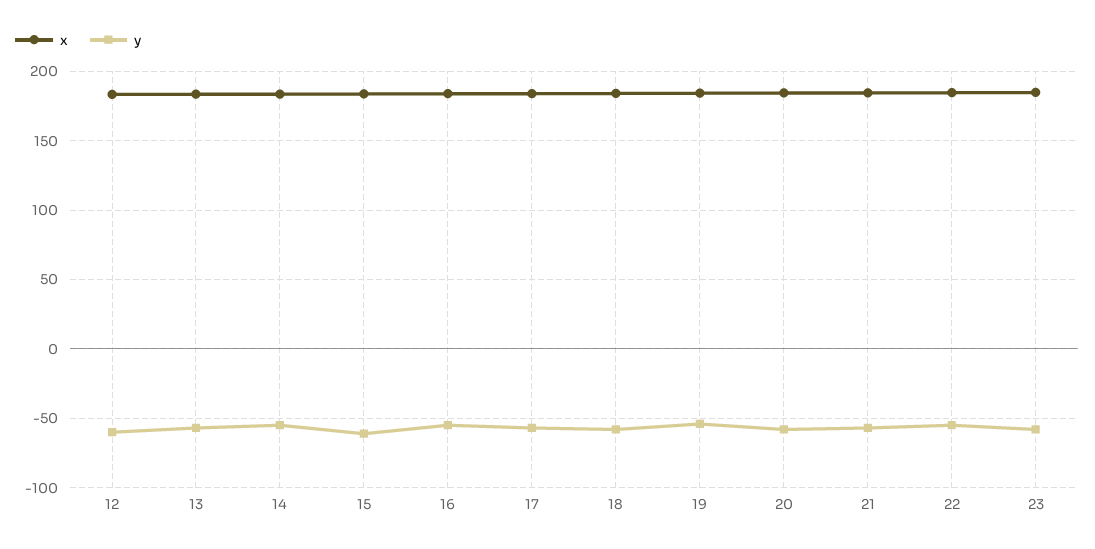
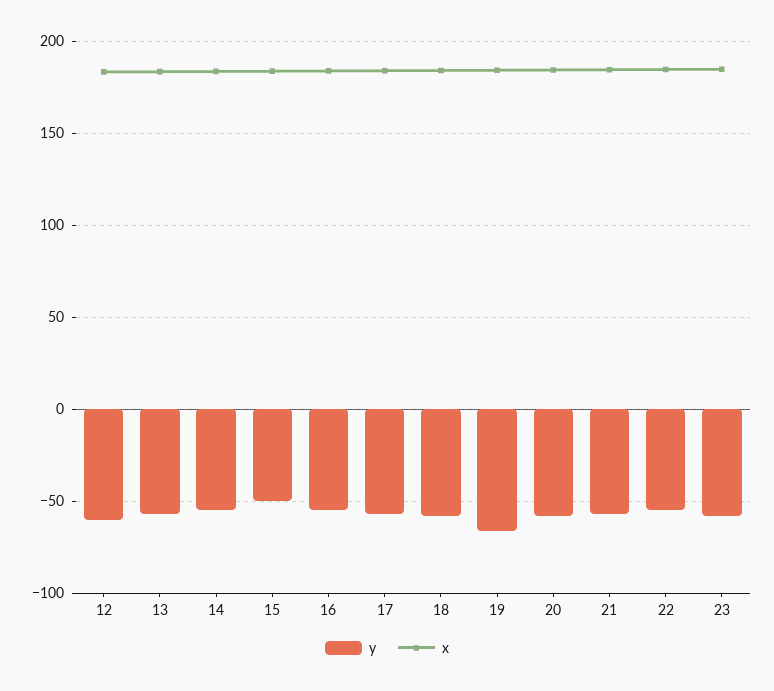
y, 15: -60 -> -50
y, 19: -55 -> -65

